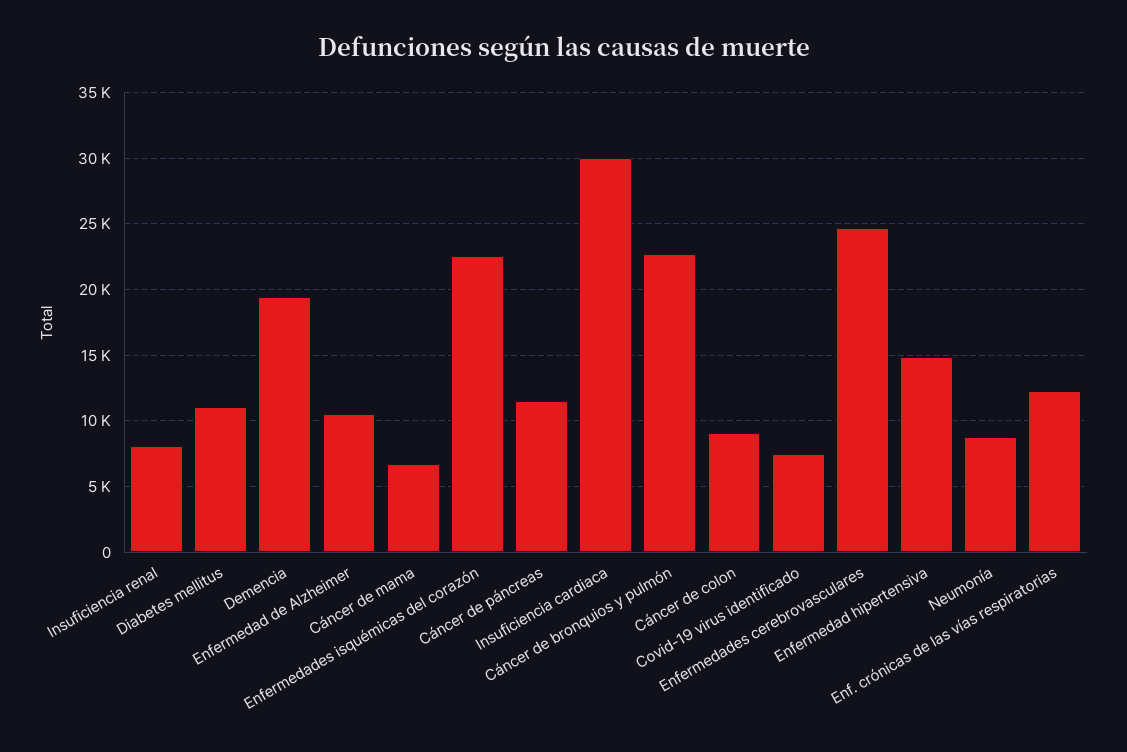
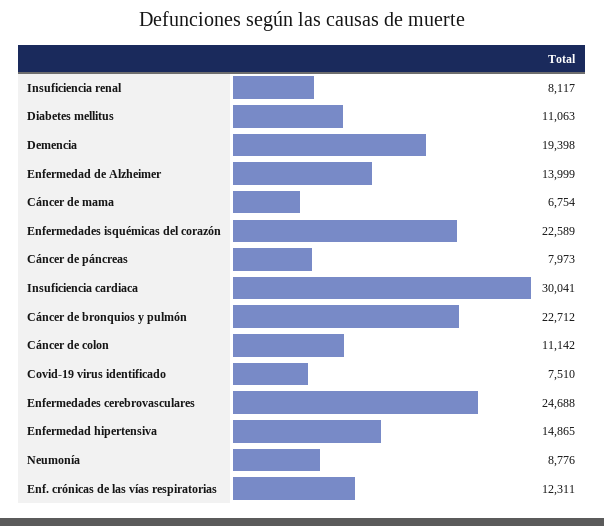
Enfermedad de Alzheimer: 10500 -> 13999
Cáncer de páncreas: 11500 -> 7973
Cáncer de colon: 9000 -> 11142

